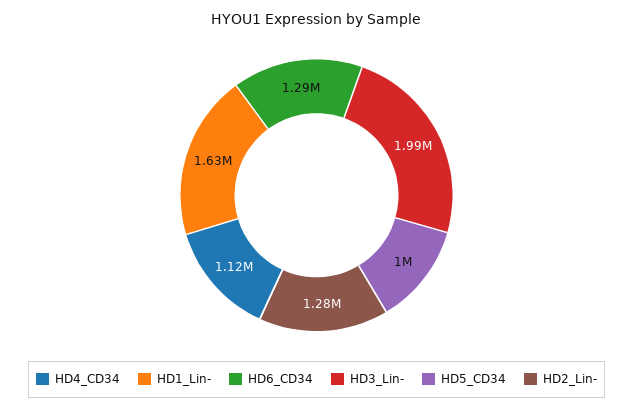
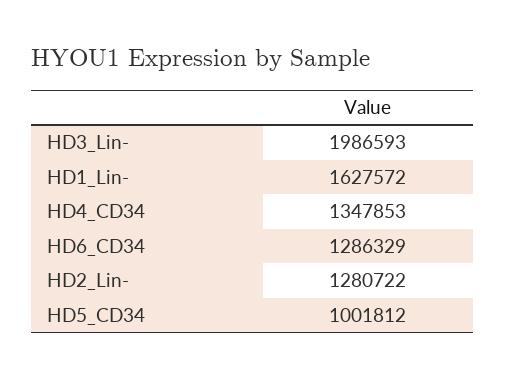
HD4_CD34: 1120000 -> 1347853

